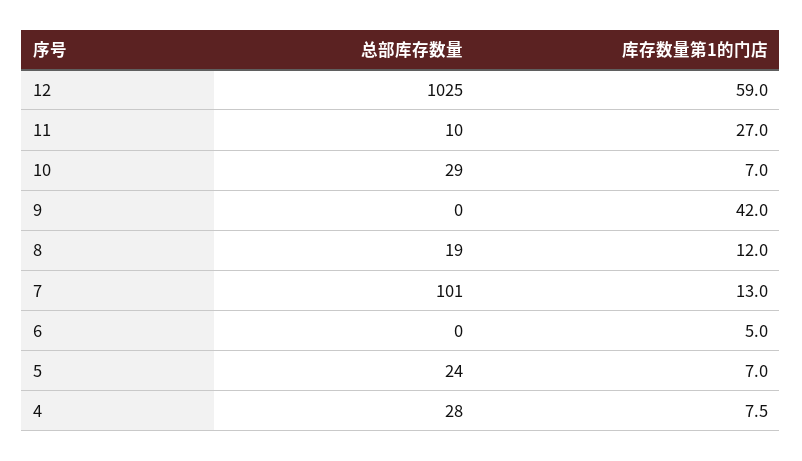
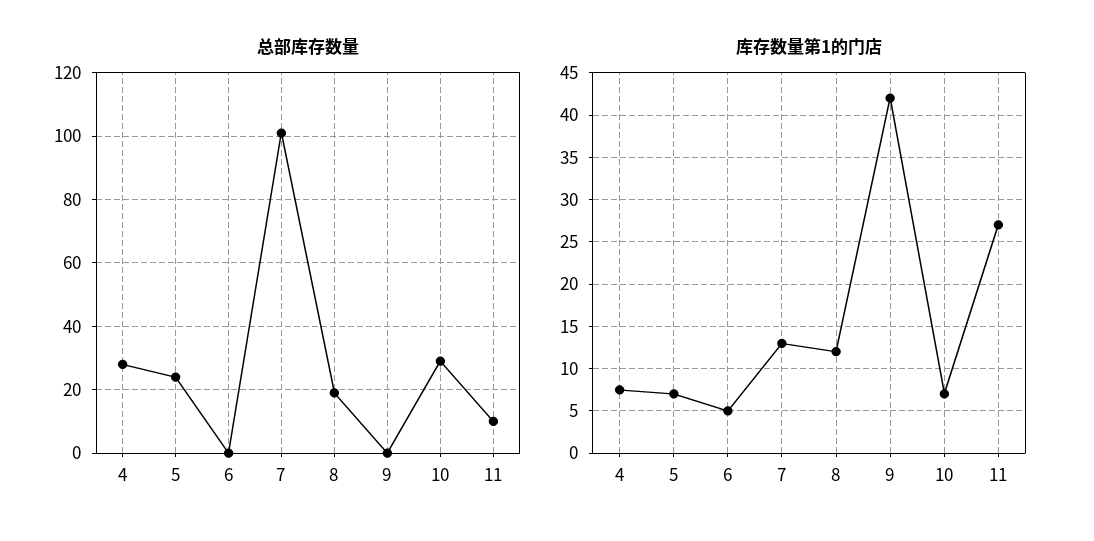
总部库存数量, 12: 1025 -> none
库存数量第1的门店, 12: 59 -> none

